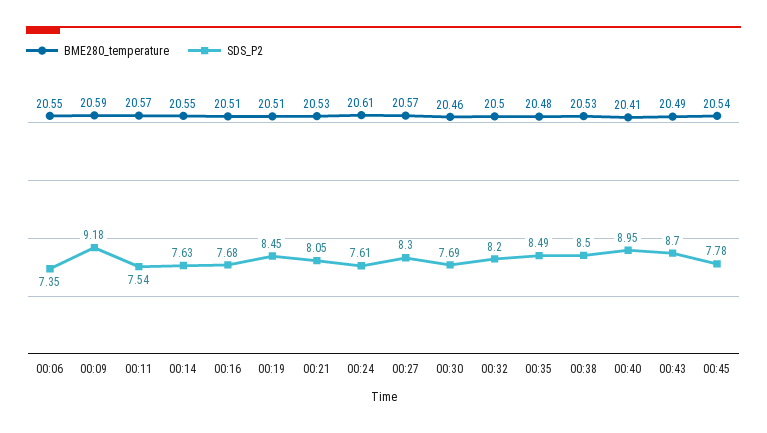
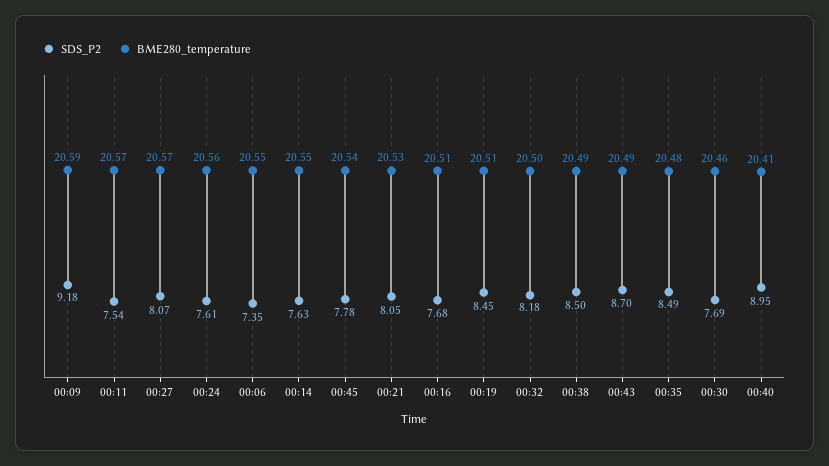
BME280_temperature, 00:24: 20.61 -> 20.56
SDS_P2, 00:27: 8.3 -> 8.07
SDS_P2, 00:32: 8.2 -> 8.18
BME280_temperature, 00:38: 20.53 -> 20.49

